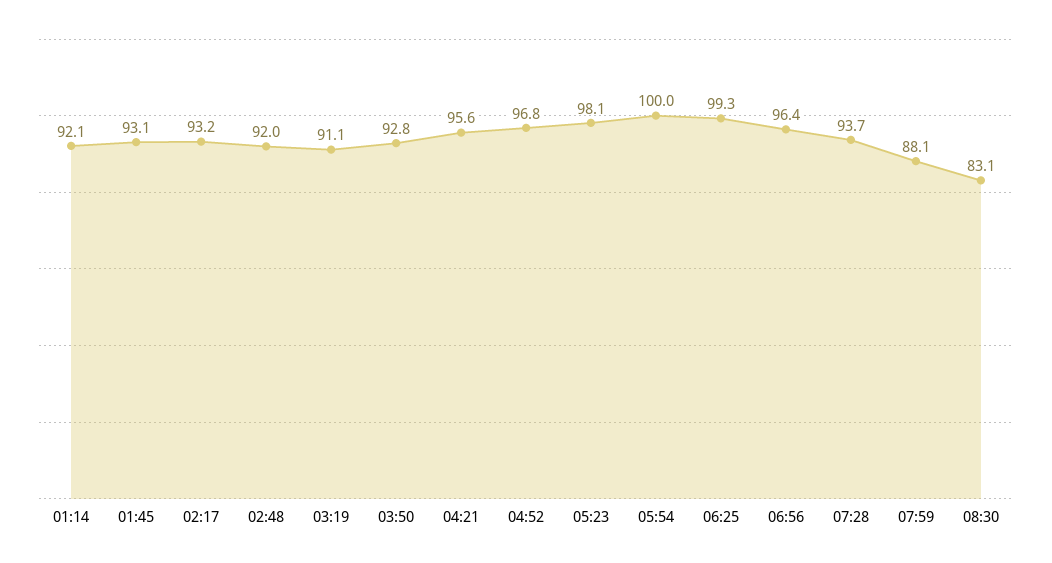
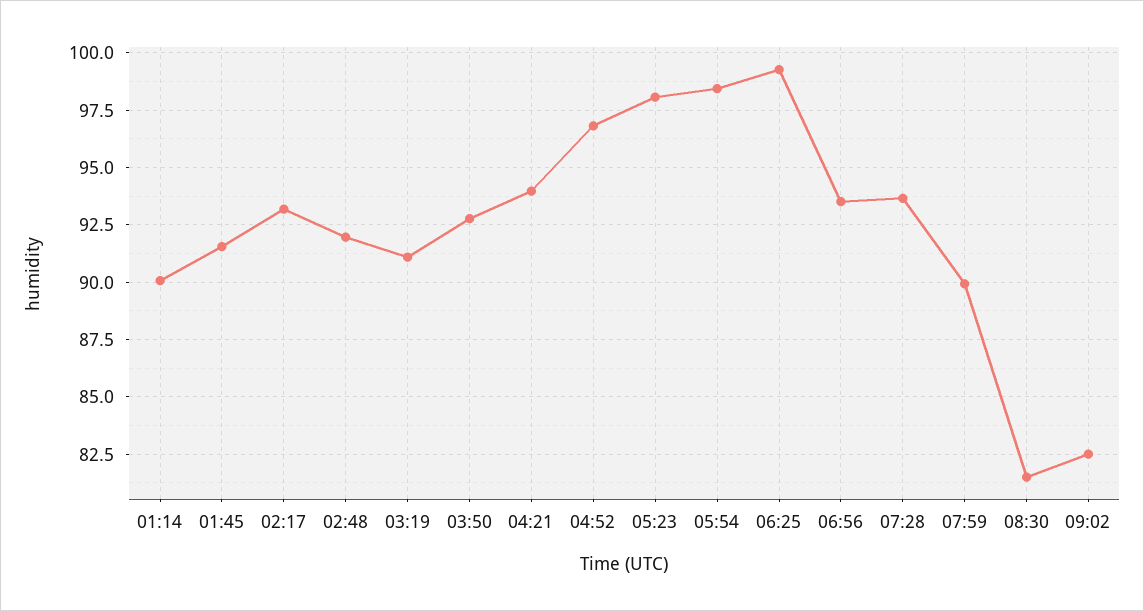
01:14: 92.1 -> 90
01:45: 93.1 -> 91.5
04:21: 95.6 -> 94
05:54: 100 -> 98.5
06:56: 96.4 -> 93.5
07:59: 88.1 -> 90
08:30: 83.1 -> 81.5
09:02: none -> 82.5

